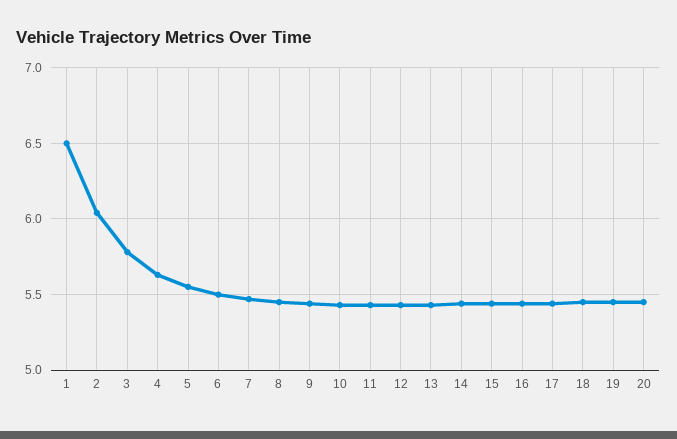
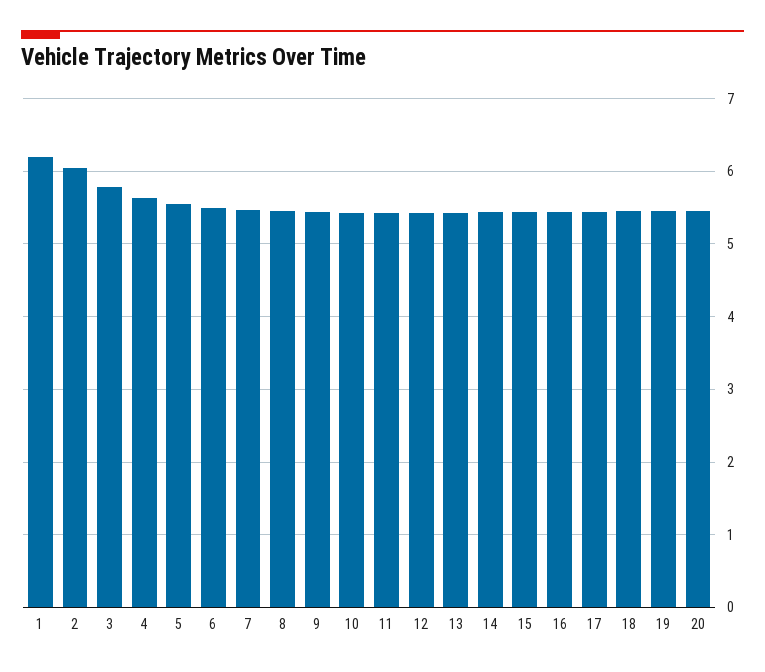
1: 6.5 -> 6.2

